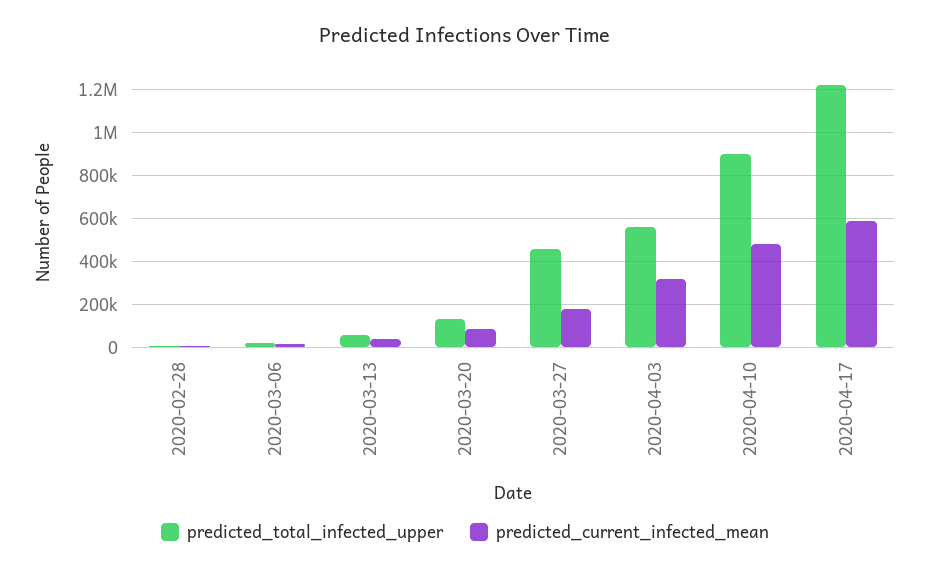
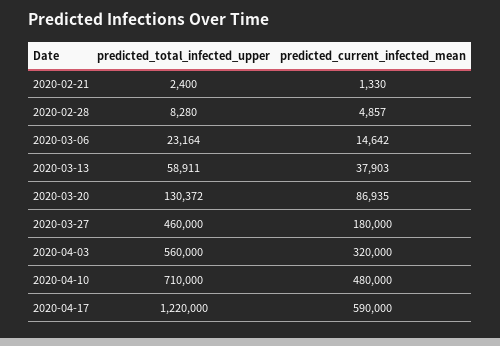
predicted_total_infected_upper, 2020-04-10: 900000 -> 710000
predicted_total_infected_upper, 2020-02-21: none -> 2400
predicted_current_infected_mean, 2020-02-21: none -> 1330

